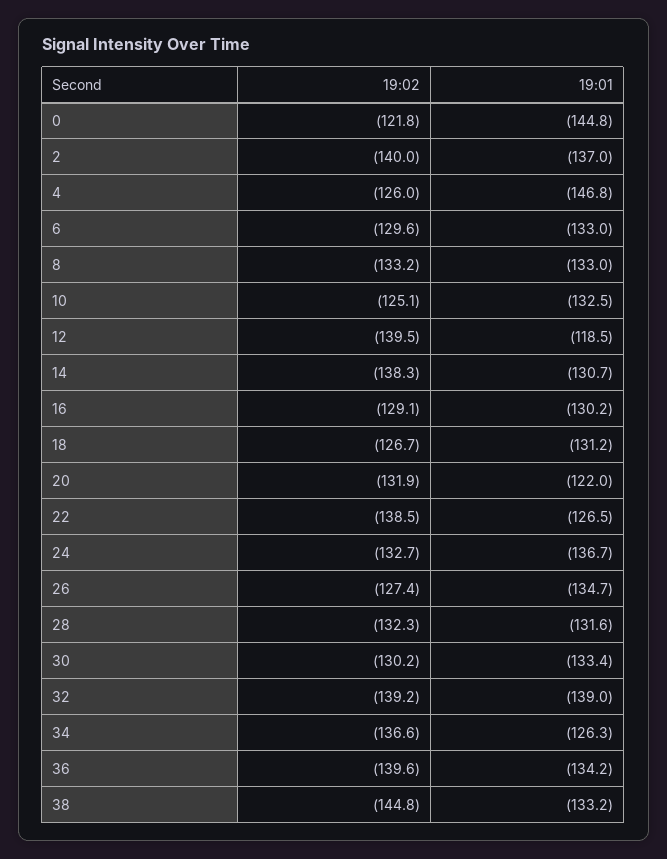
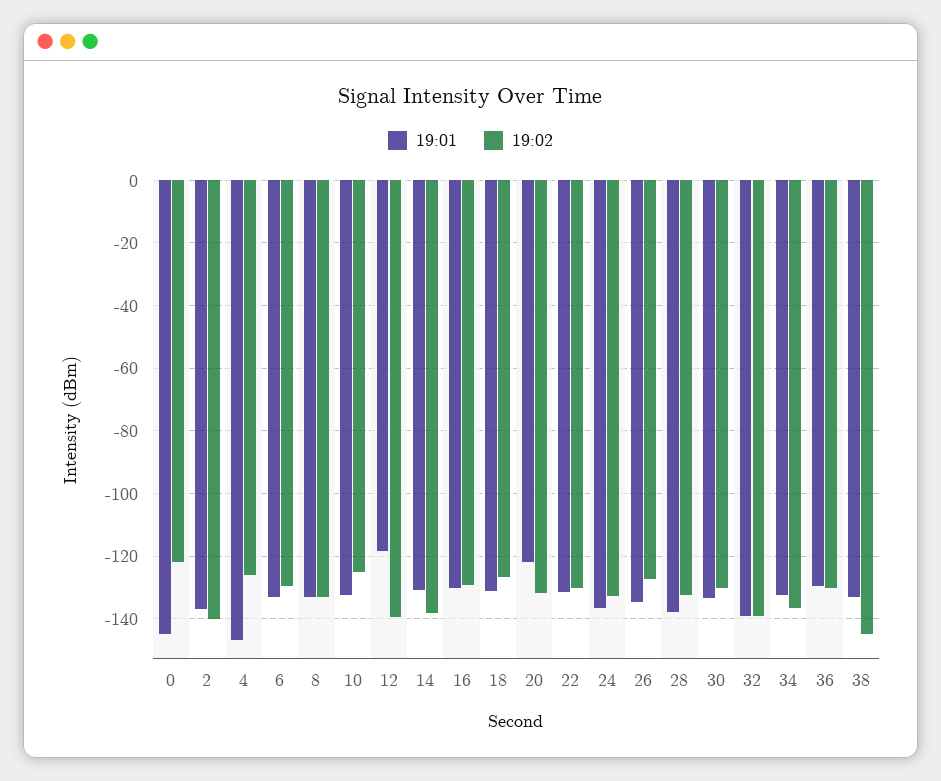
19:02, 22: -138.5 -> -130
19:01, 22: -126.5 -> -132
19:01, 28: -131.6 -> -138
19:01, 34: -126.3 -> -132
19:02, 36: -139.6 -> -130
19:01, 36: -134.2 -> -130

